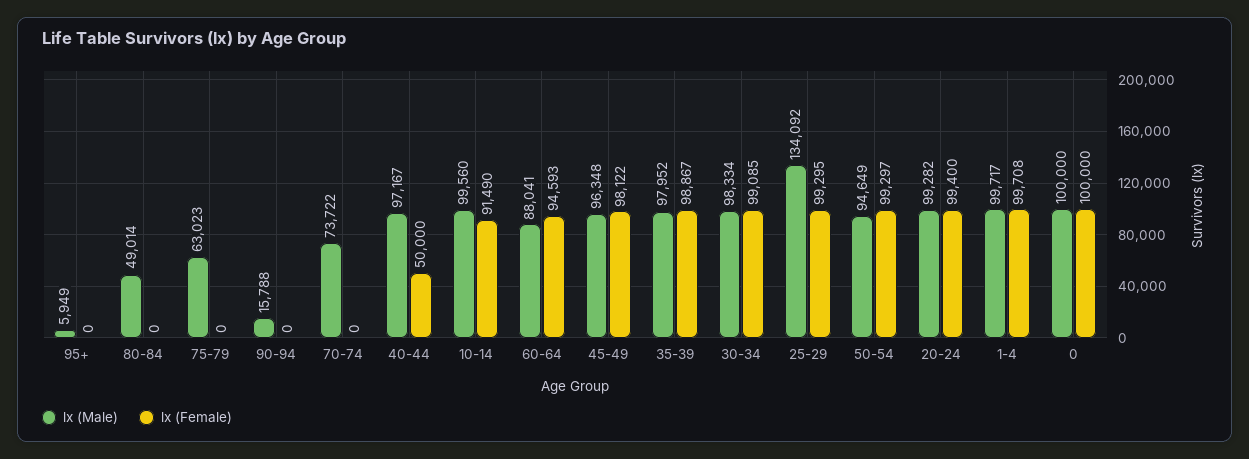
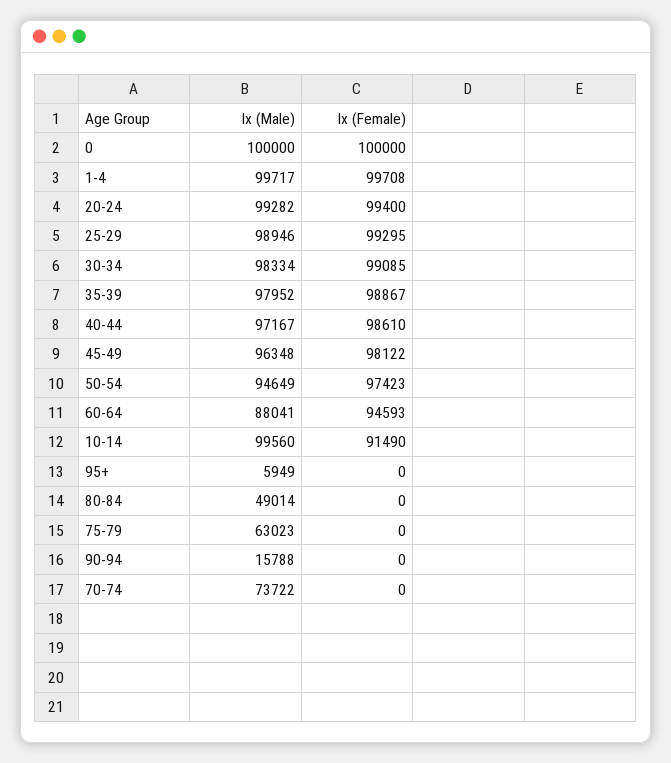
lx (Female), 40-44: 50000 -> 98610
lx (Male), 25-29: 134092 -> 98946
lx (Female), 50-54: 99297 -> 97423

